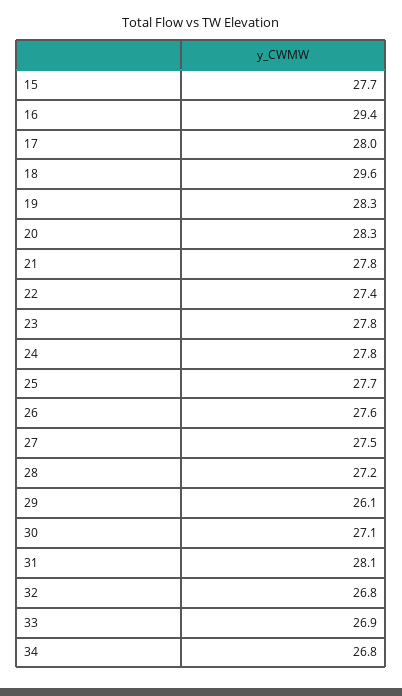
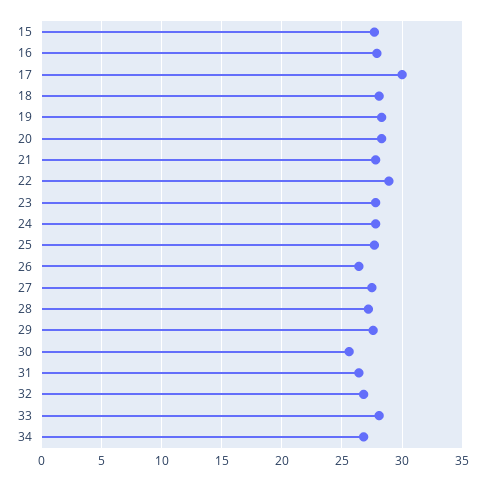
16: 29.4 -> 28
17: 28 -> 30
18: 29.6 -> 28
22: 27.4 -> 29
26: 27.6 -> 26.5
29: 26.1 -> 27.5
30: 27.1 -> 25.5
31: 28.1 -> 26.5
33: 26.9 -> 28

